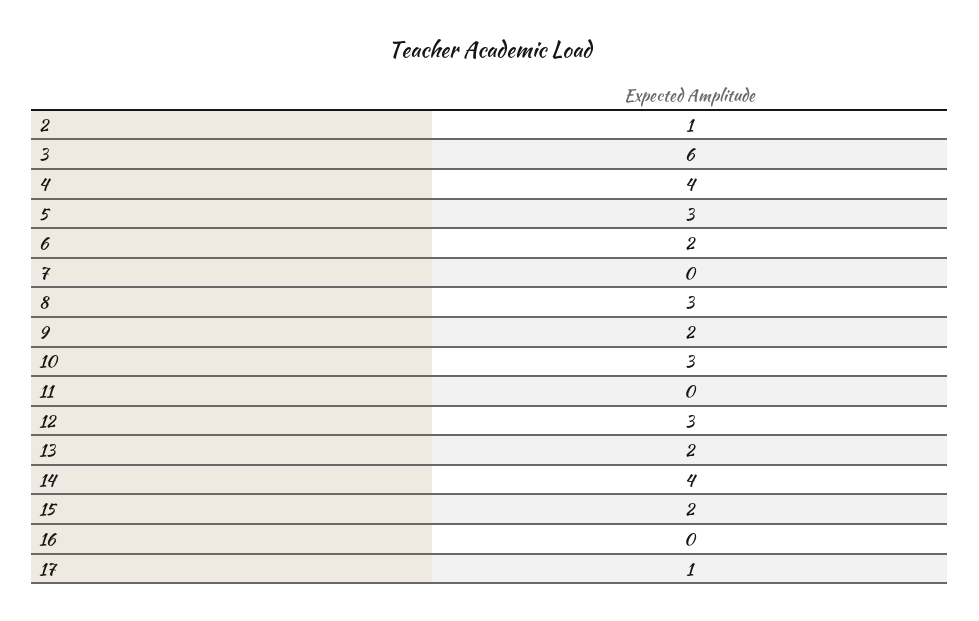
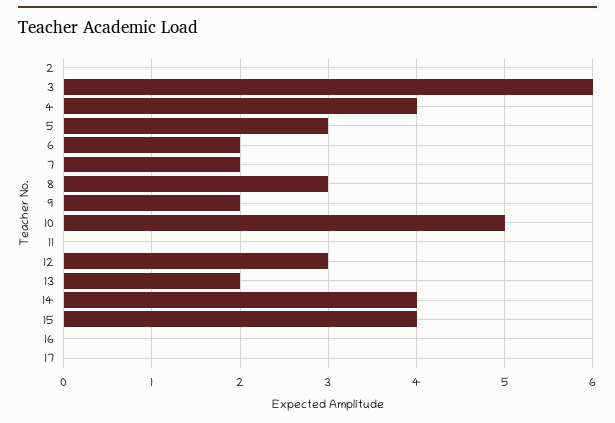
2: 1 -> 0
7: 0 -> 2
10: 3 -> 5
15: 2 -> 4
17: 1 -> 0

